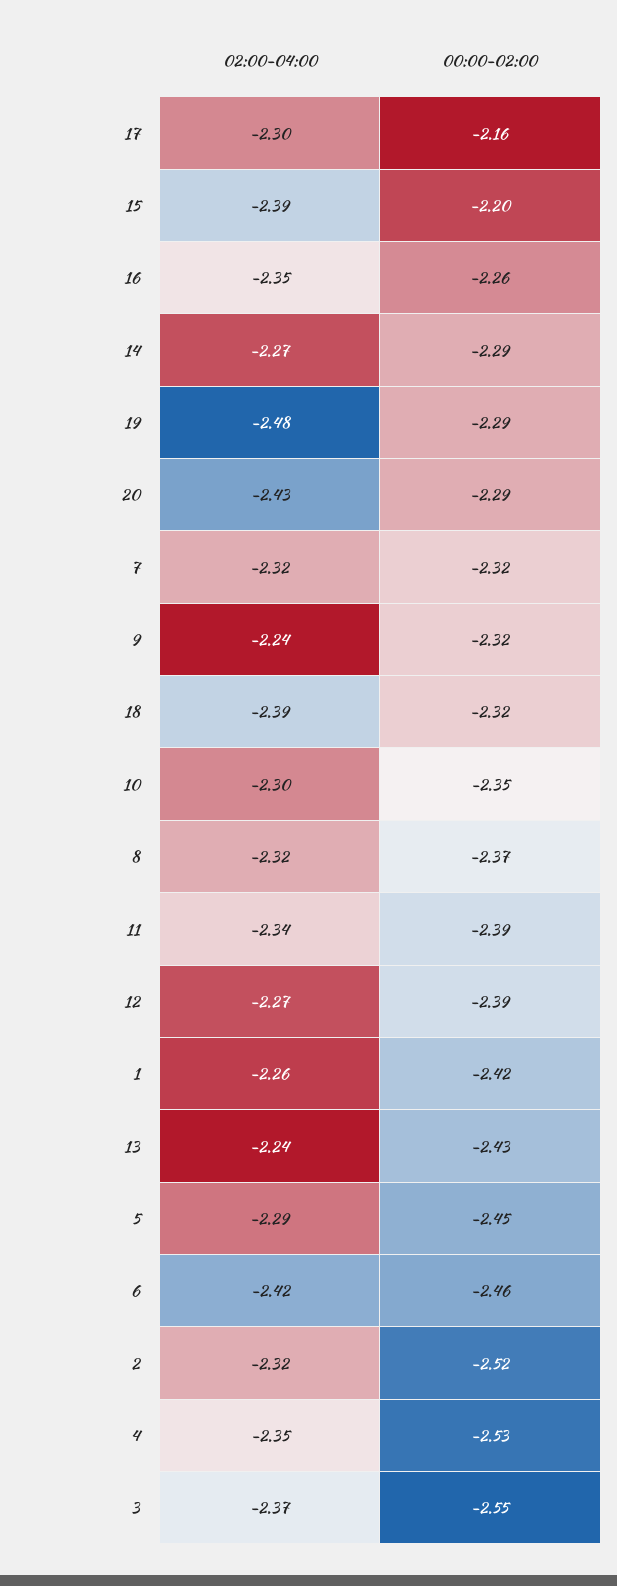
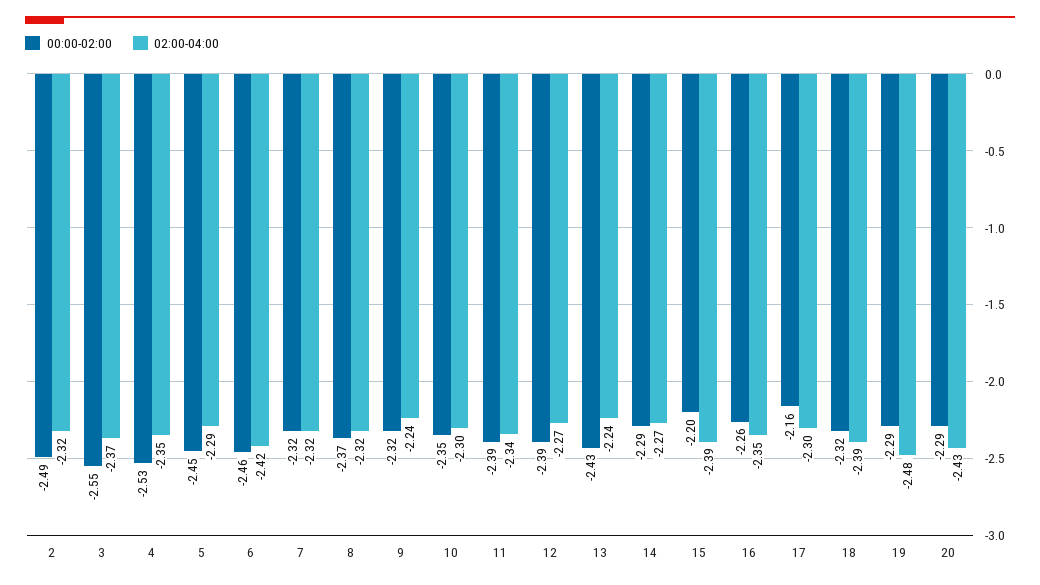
02:00-04:00, 1: -2.26 -> none
00:00-02:00, 1: -2.42 -> none
00:00-02:00, 2: -2.52 -> -2.49

